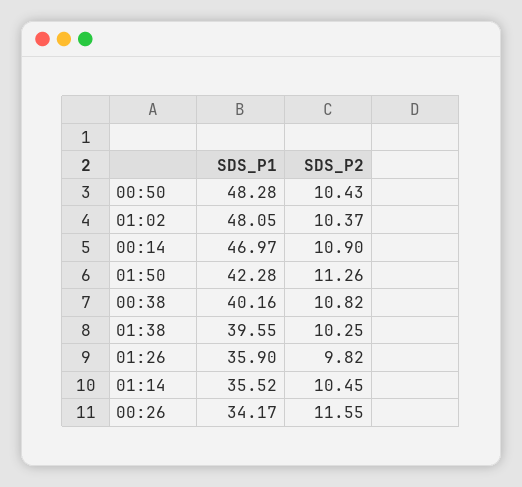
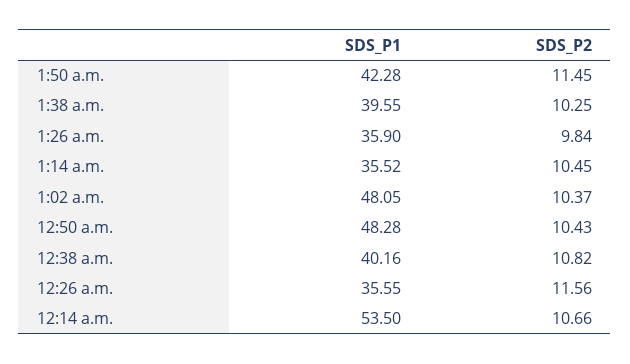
SDS_P1, 00:14: 46.97 -> 53.5
SDS_P2, 00:14: 10.9 -> 10.66
SDS_P2, 01:50: 11.26 -> 11.45
SDS_P2, 01:26: 9.82 -> 9.84
SDS_P1, 00:26: 34.17 -> 35.55
SDS_P2, 00:26: 11.55 -> 11.56

